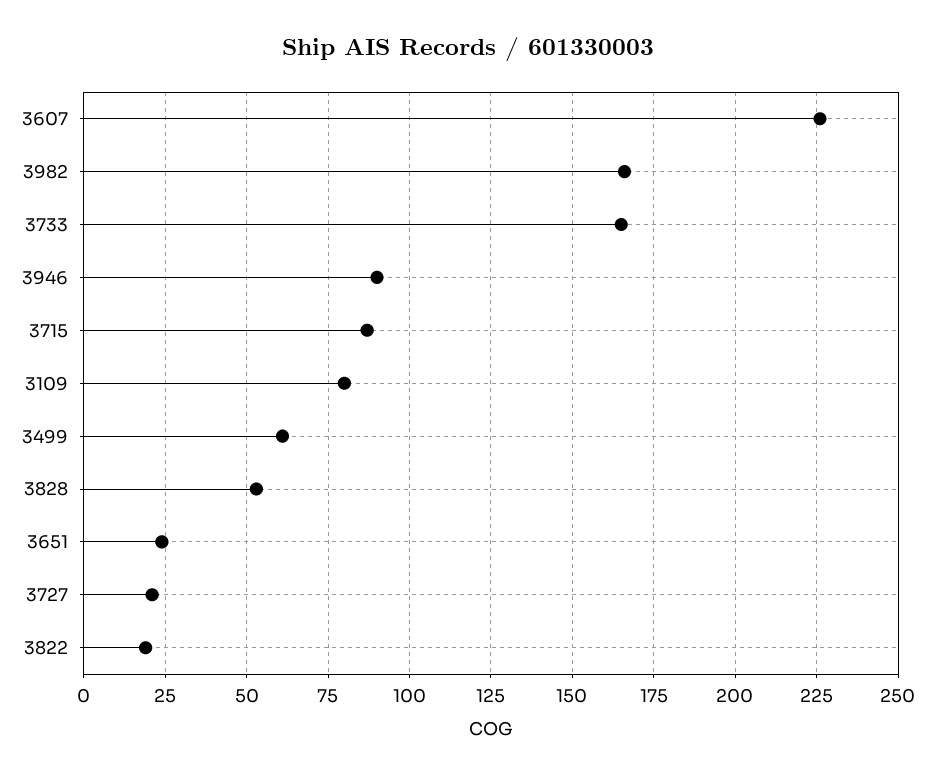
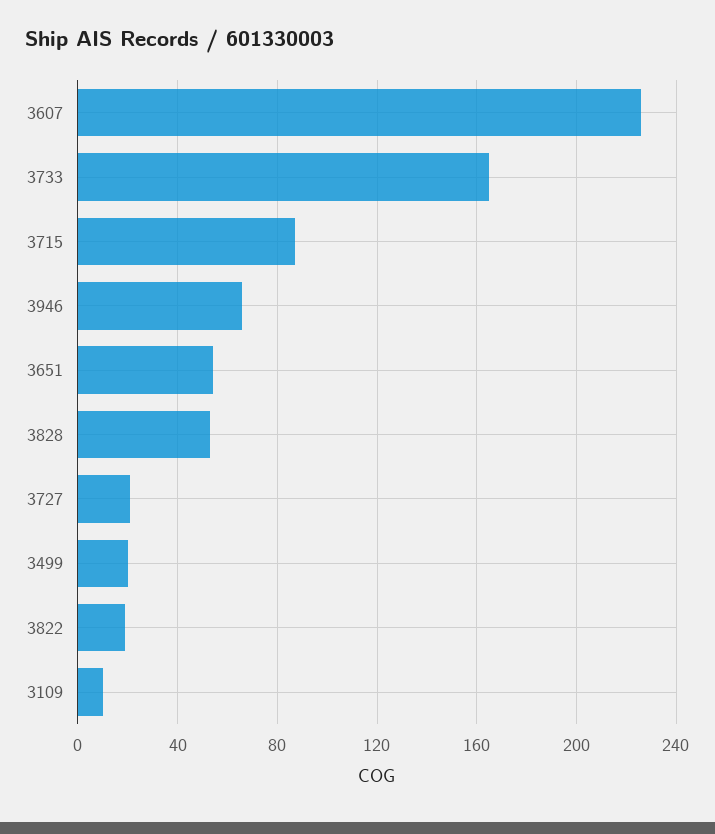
3982: 165 -> none
3946: 90 -> 65
3109: 80 -> 10
3499: 60 -> 20
3651: 25 -> 55

